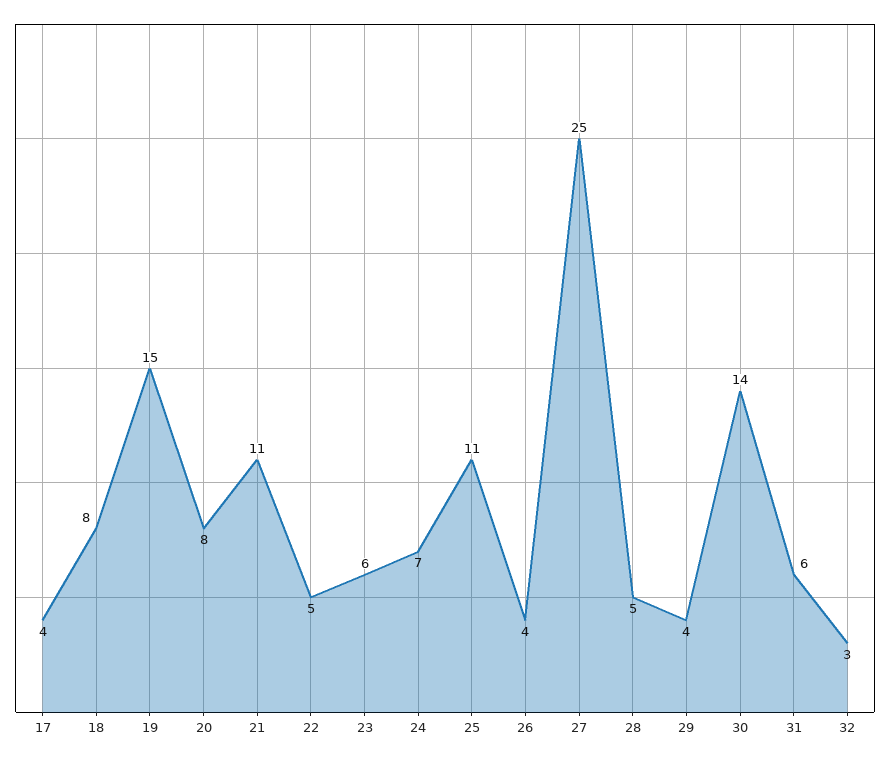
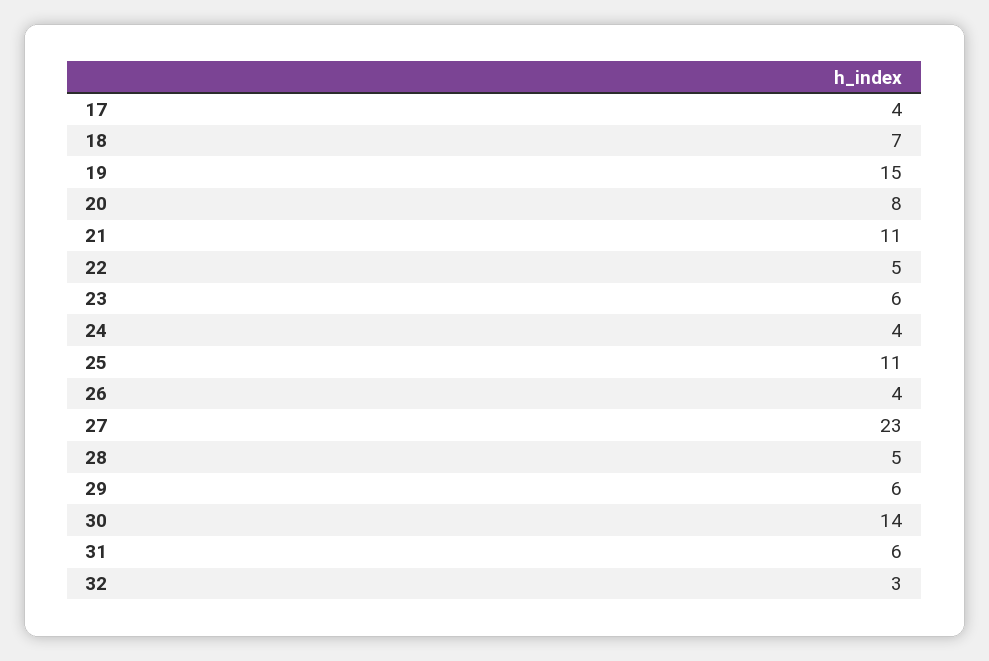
18: 8 -> 7
24: 7 -> 4
27: 25 -> 23
29: 4 -> 6

